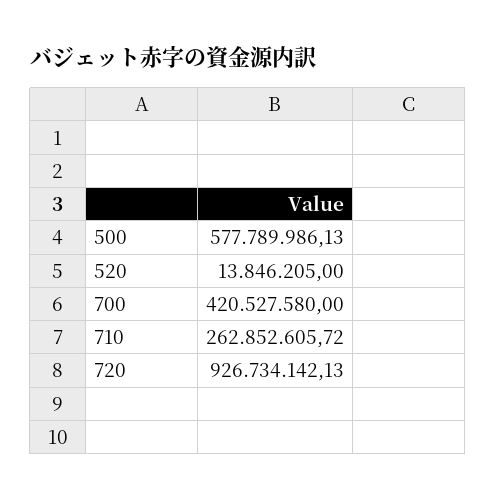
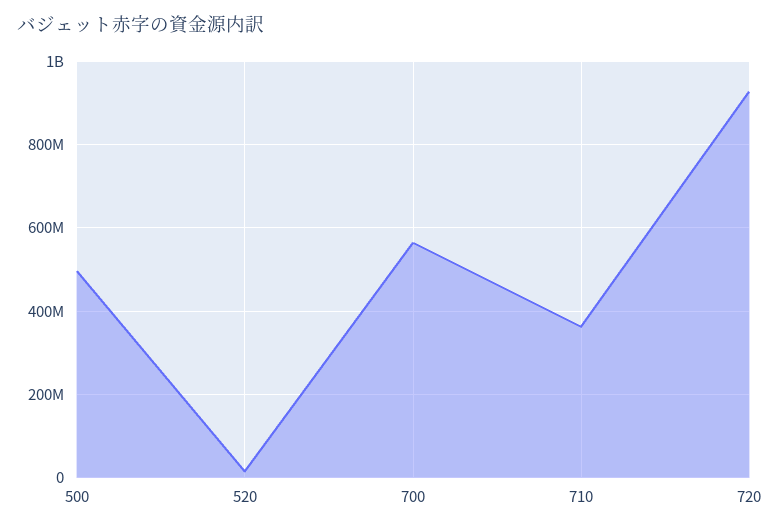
500: 577789986.13 -> 500000000
700: 420527580 -> 560000000
710: 262852605.72 -> 360000000

